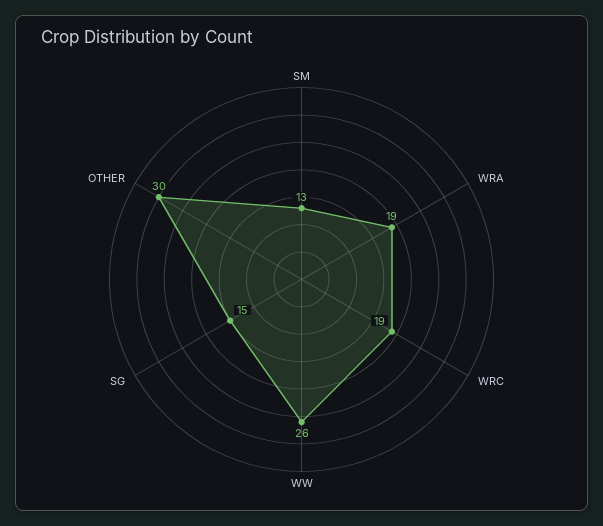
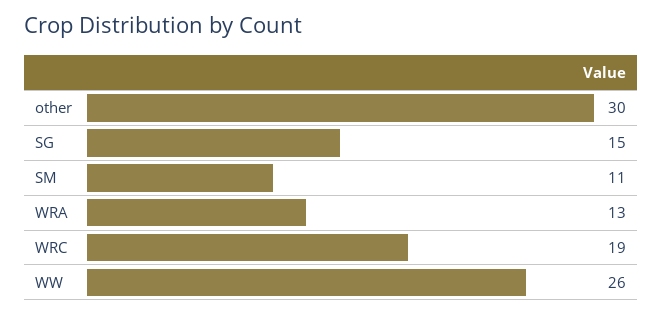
SM: 13 -> 11
WRA: 19 -> 13

